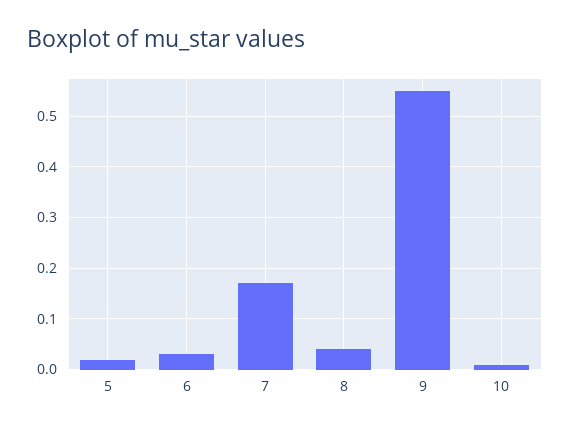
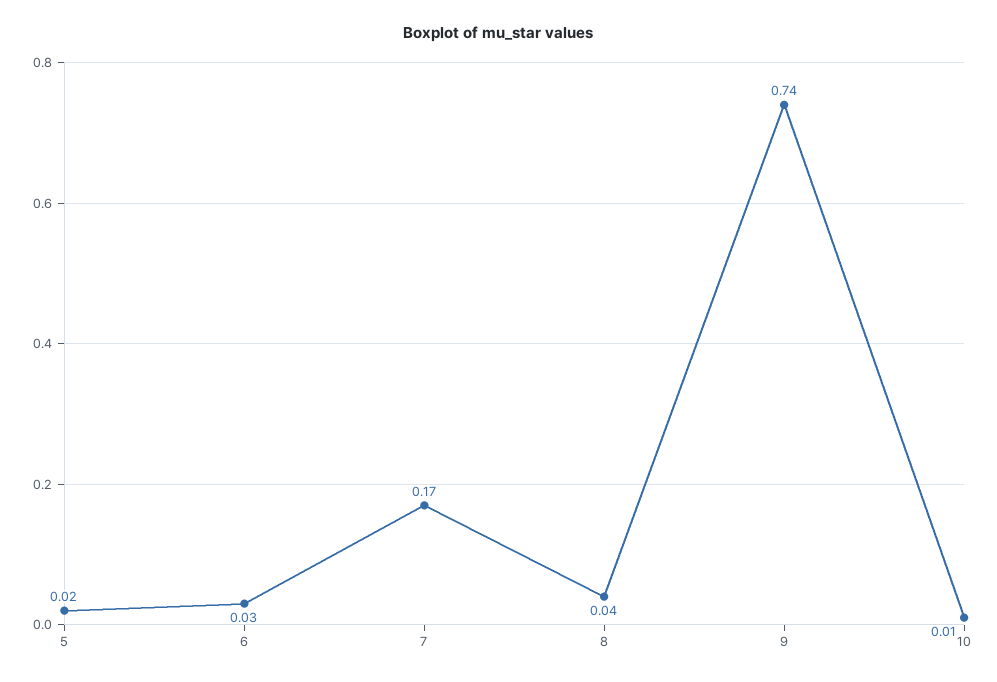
9: 0.55 -> 0.74

